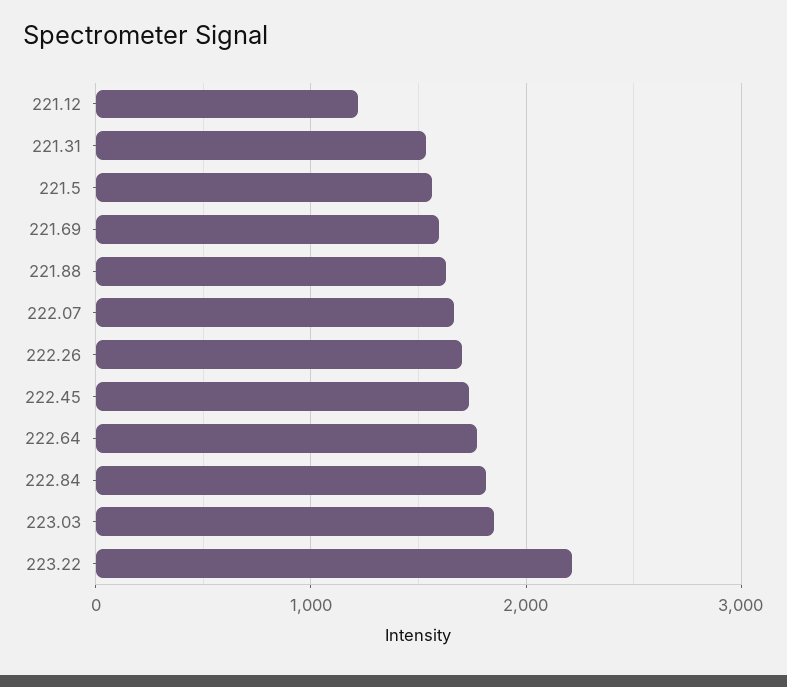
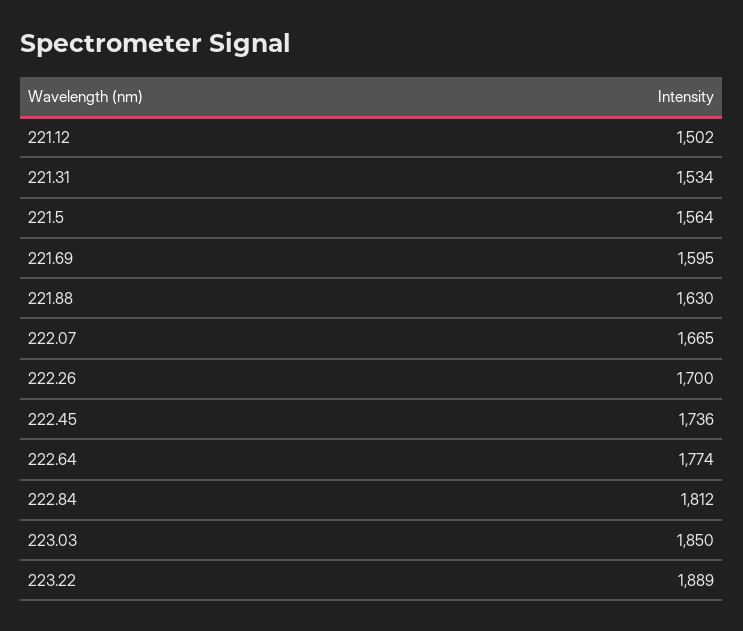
221.12: 1200 -> 1502
223.22: 2200 -> 1889

